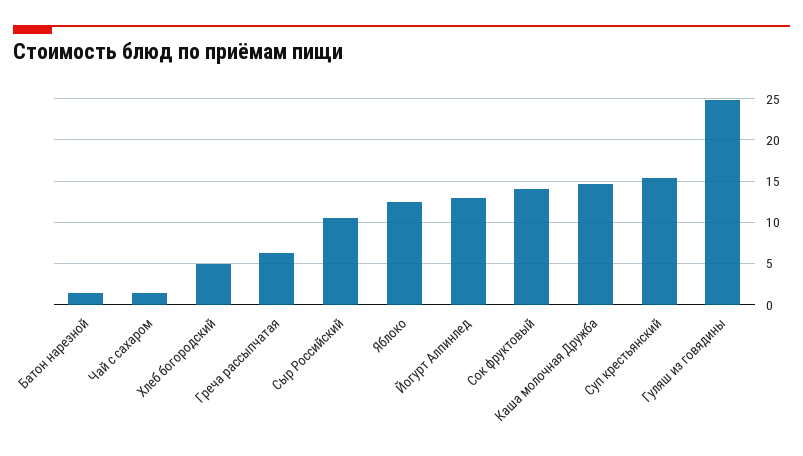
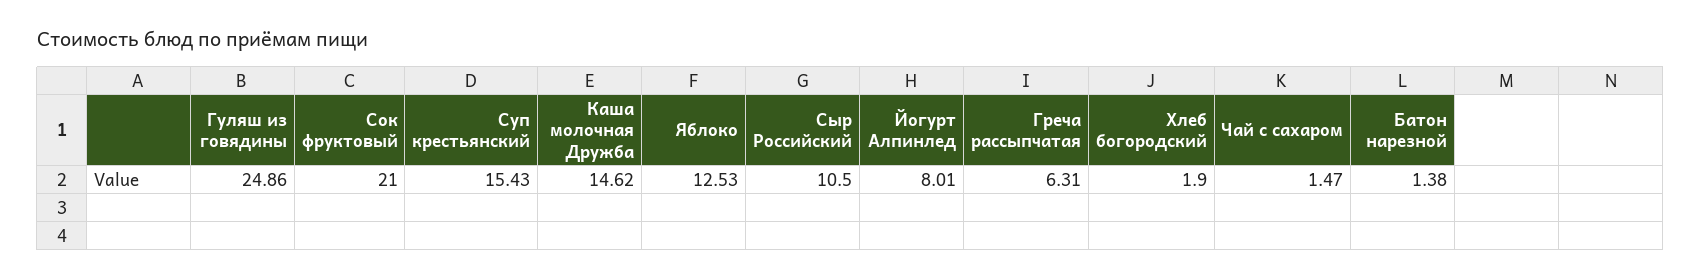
Хлеб богородский: 5 -> 1.9
Йогурт Алпинлед: 13 -> 8.01
Сок фруктовый: 14 -> 21

